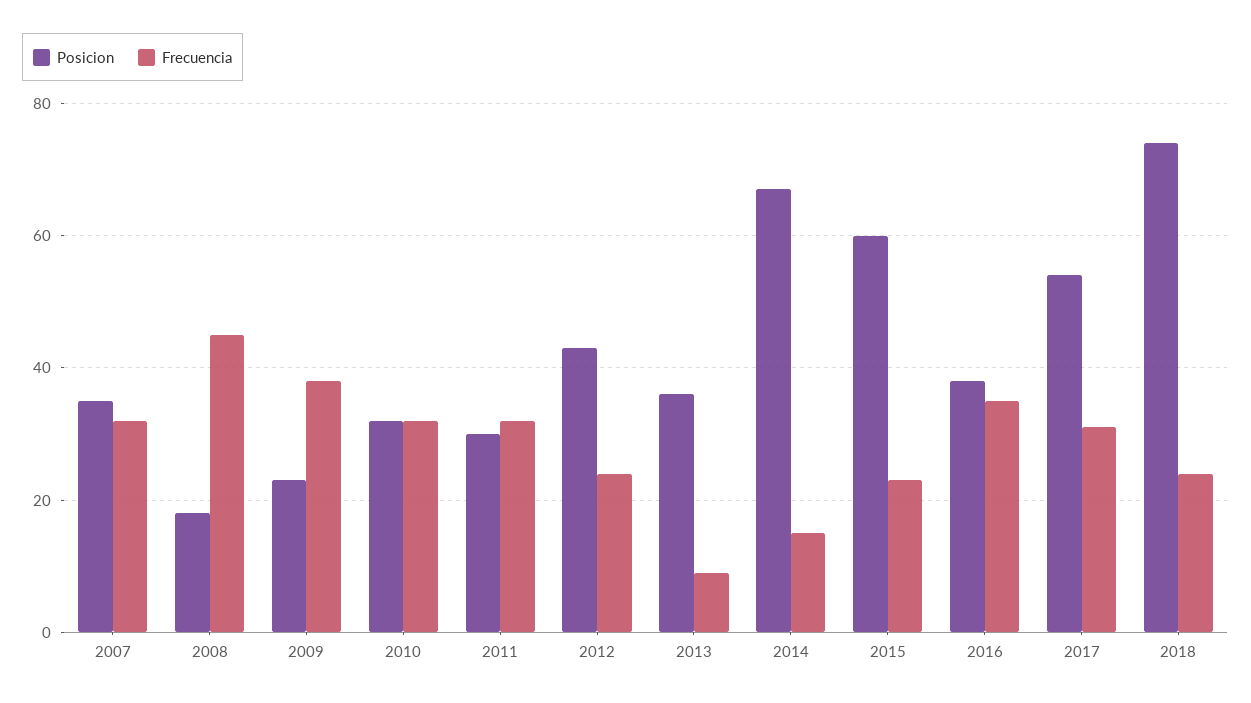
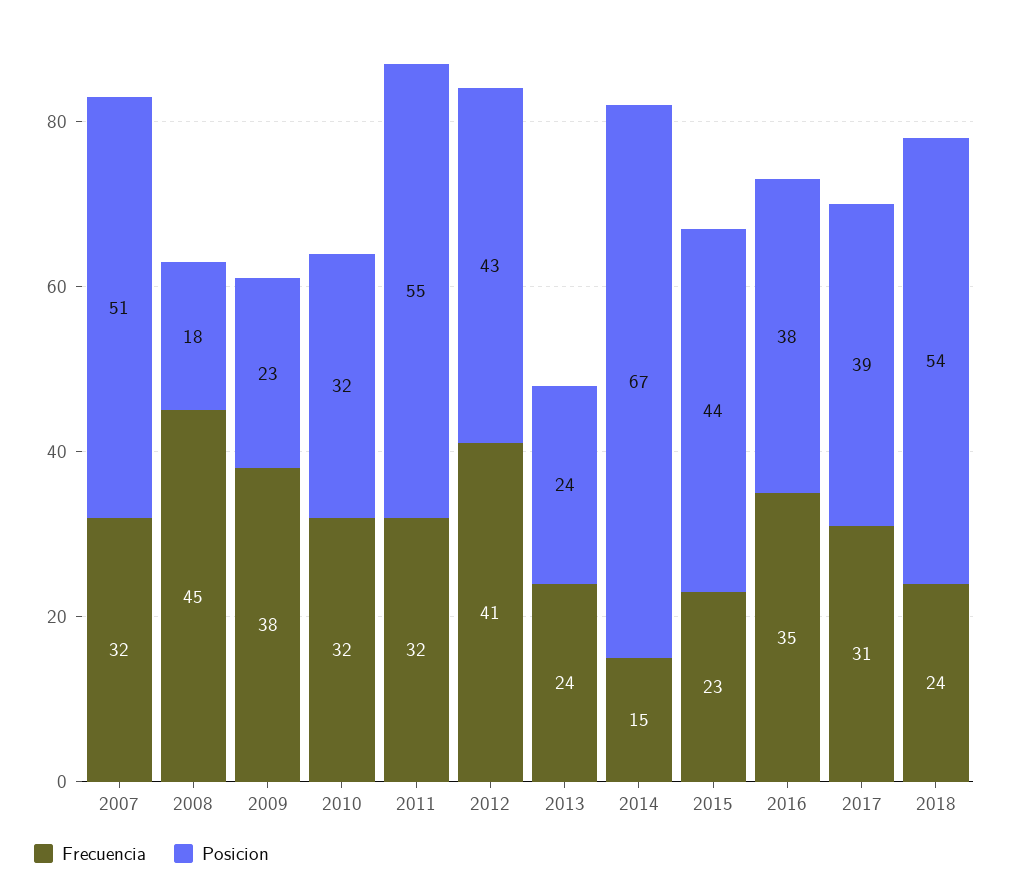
Posicion, 2007: 35 -> 51
Posicion, 2011: 30 -> 55
Frecuencia, 2012: 25 -> 41
Posicion, 2013: 35 -> 24
Frecuencia, 2013: 10 -> 24
Posicion, 2015: 60 -> 44
Posicion, 2017: 55 -> 39
Posicion, 2018: 75 -> 54

